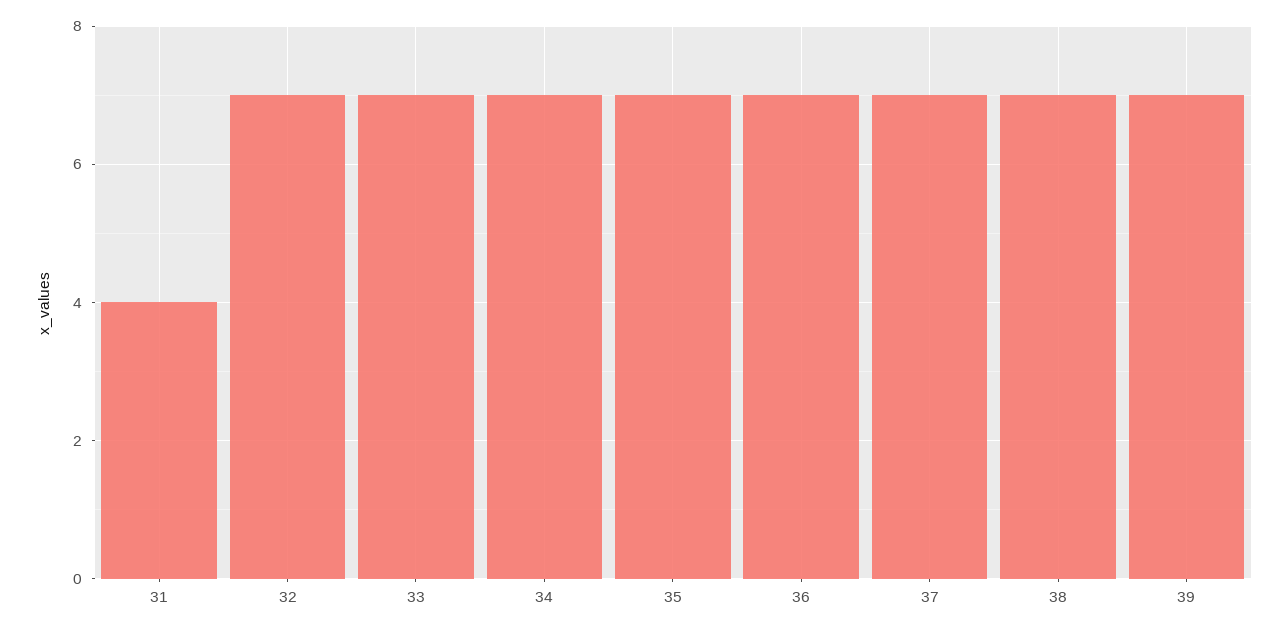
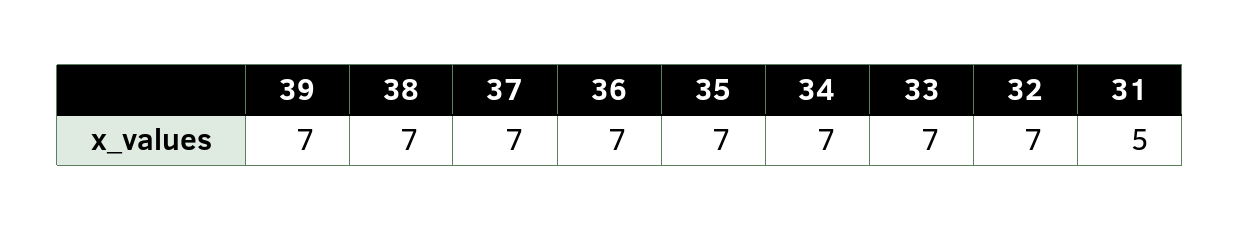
31: 4 -> 5

